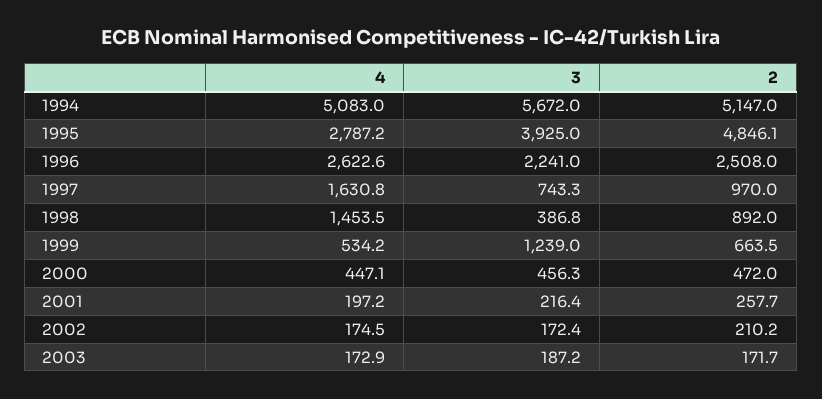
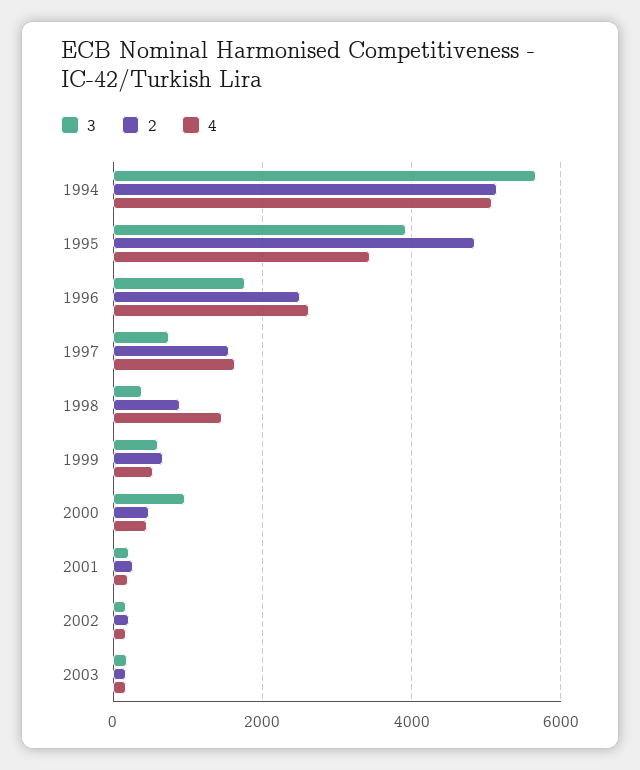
4, 1995: 2787.2 -> 3400
3, 1996: 2241 -> 1800
2, 1997: 970 -> 1600
3, 1999: 1239 -> 600
3, 2000: 456.3 -> 1000

